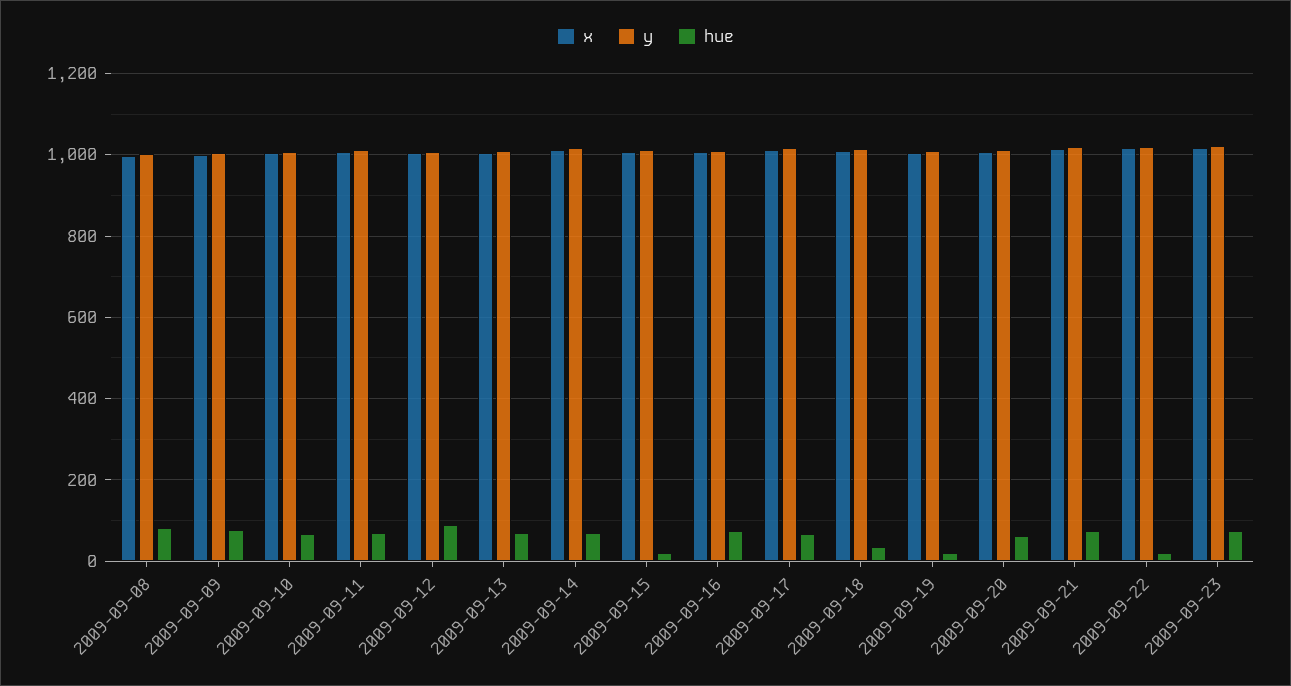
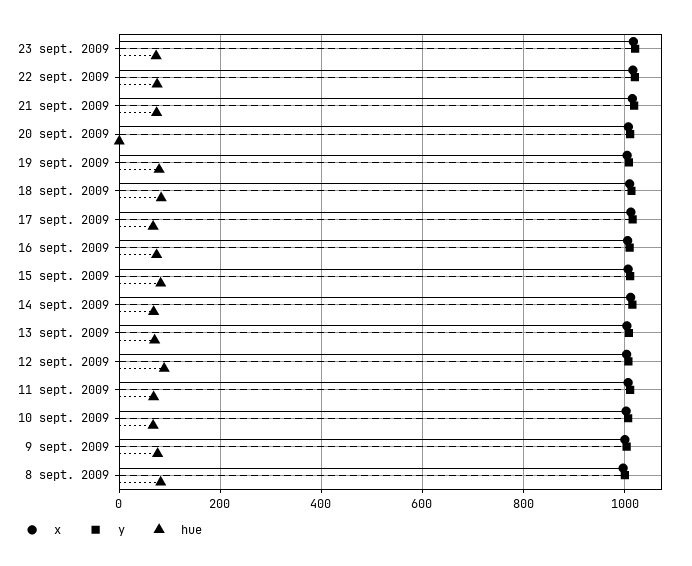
hue, 2009-09-15: 20 -> 80
hue, 2009-09-18: 40 -> 80
hue, 2009-09-19: 20 -> 80
hue, 2009-09-20: 60 -> 0
hue, 2009-09-22: 20 -> 80

